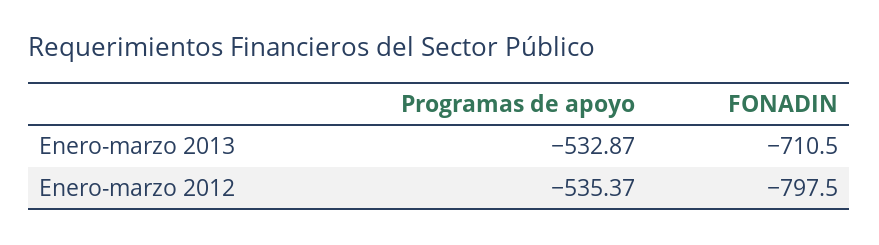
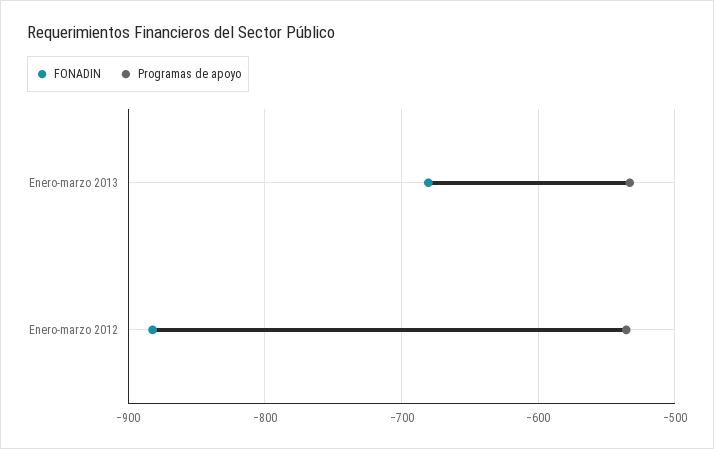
FONADIN, Enero-marzo 2013: -710.5 -> -680
FONADIN, Enero-marzo 2012: -797.5 -> -880

